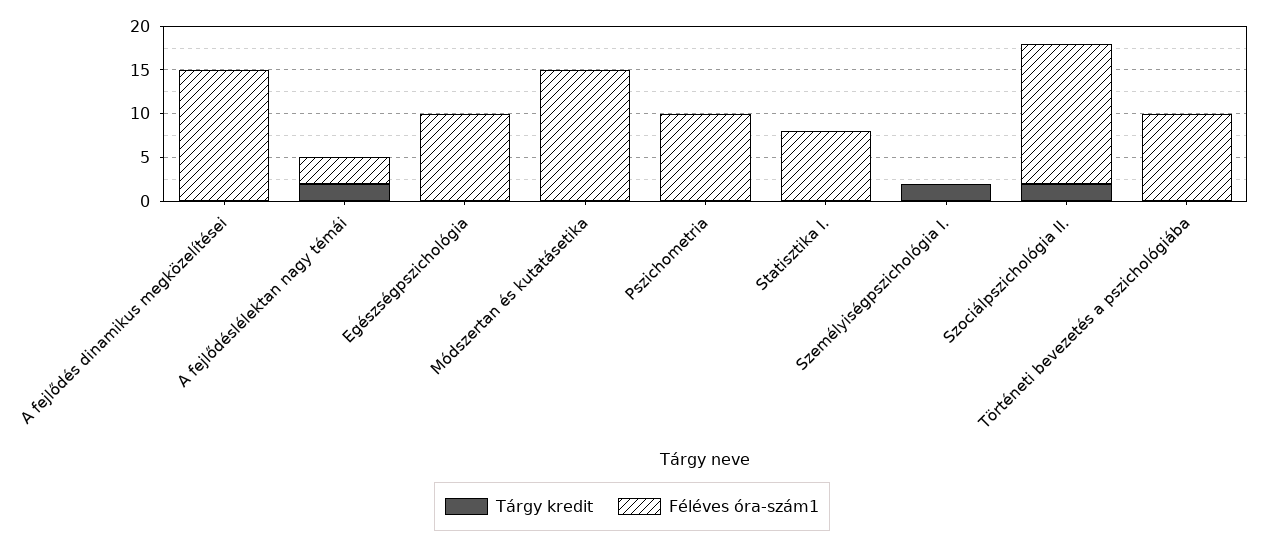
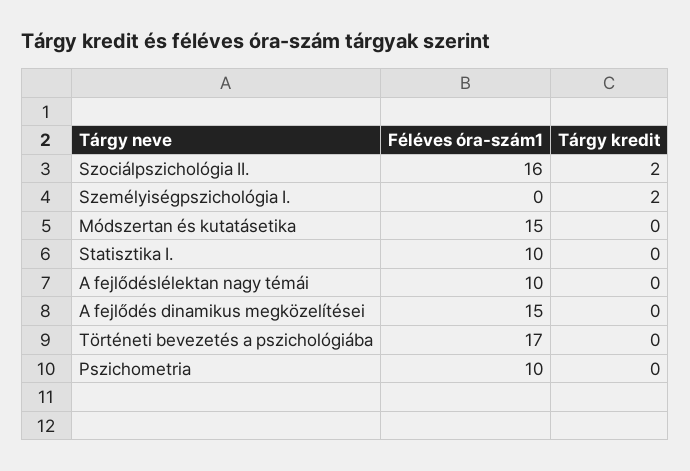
Tárgy kredit, A fejlődéslélektan nagy témái: 2 -> 0
Féléves óra-szám1, A fejlődéslélektan nagy témái: 3 -> 10
Tárgy kredit, Egészségpszichológia: 0 -> none
Féléves óra-szám1, Egészségpszichológia: 10 -> none
Féléves óra-szám1, Statisztika I.: 8 -> 10
Féléves óra-szám1, Történeti bevezetés a pszichológiába: 10 -> 17

